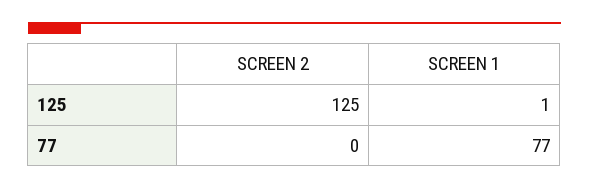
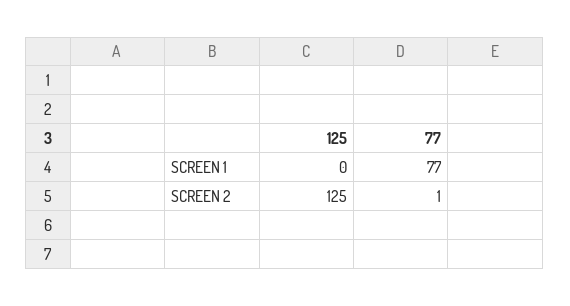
SCREEN 1, 125: 1 -> 0
SCREEN 2, 77: 0 -> 1

